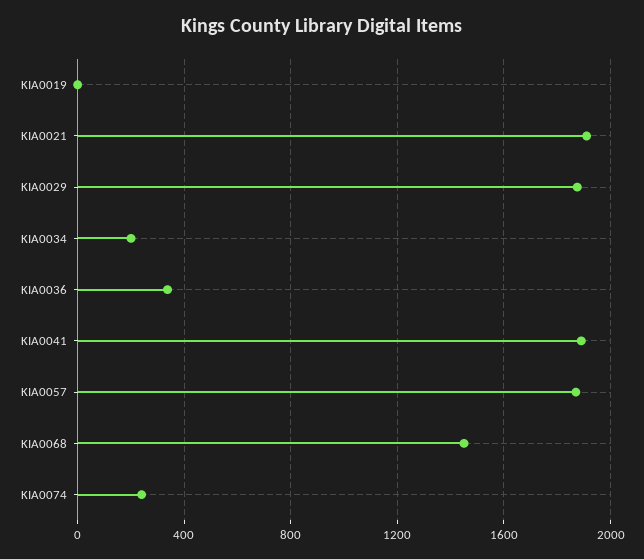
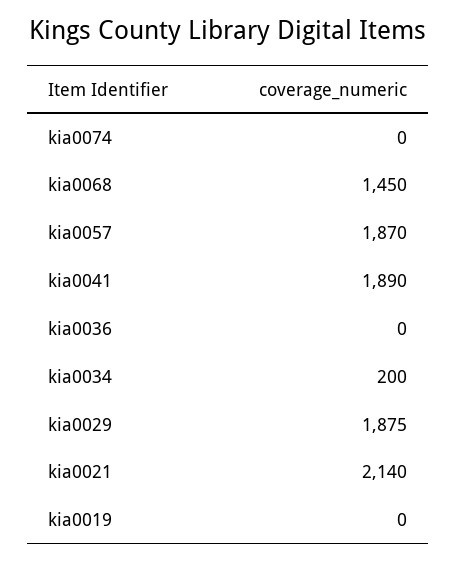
KIA0021: 1900 -> 2140
KIA0036: 350 -> 0
KIA0074: 250 -> 0

